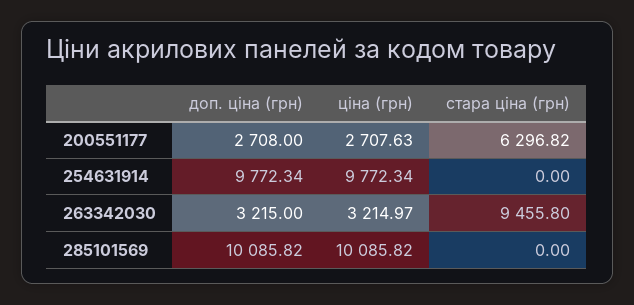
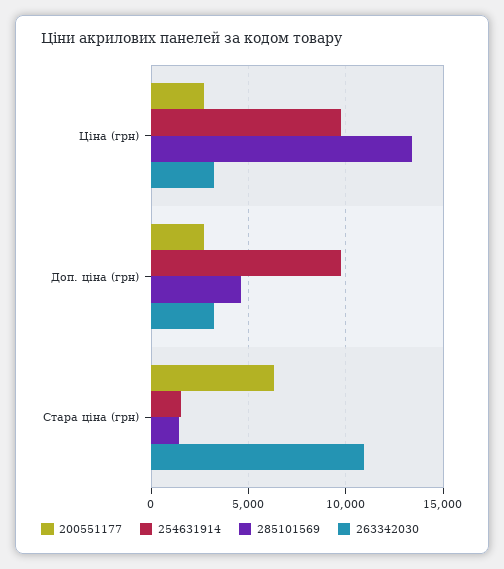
254631914, стара ціна (грн): 0 -> 1500
263342030, стара ціна (грн): 9455.8 -> 11000
285101569, доп. ціна (грн): 10085.82 -> 4500
285101569, ціна (грн): 10085.82 -> 13500
285101569, стара ціна (грн): 0 -> 1500

